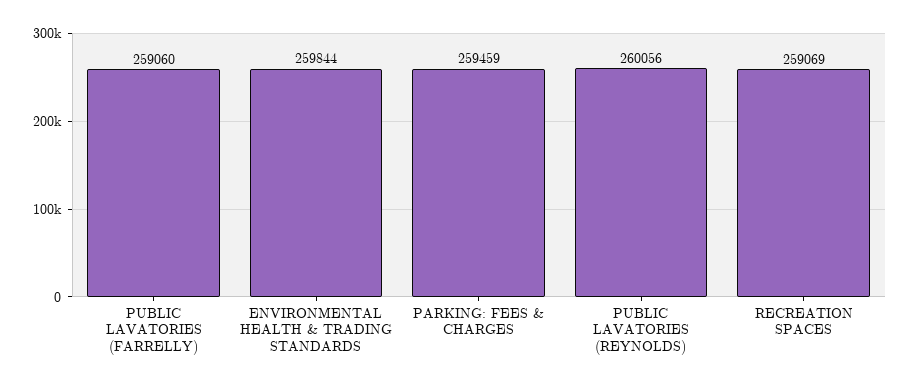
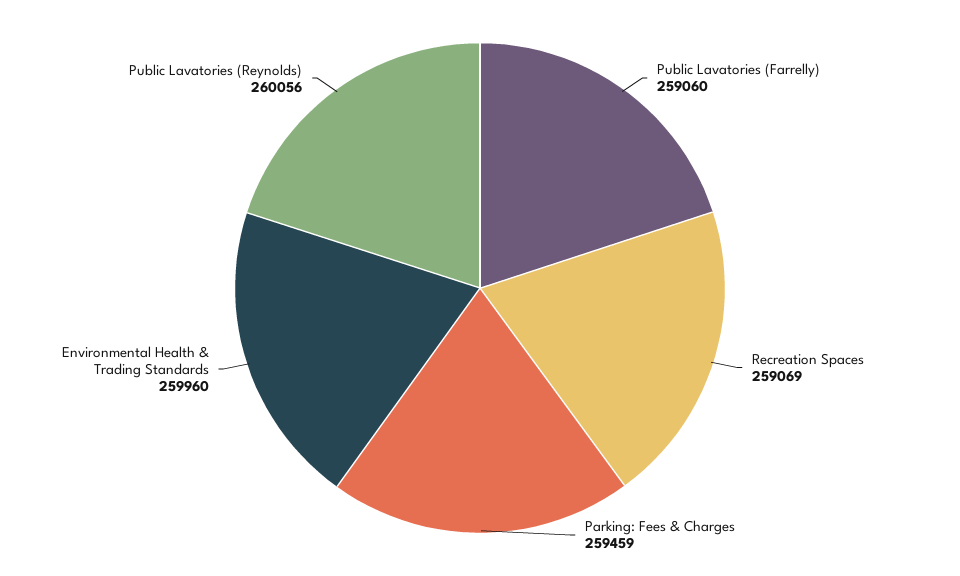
ENVIRONMENTAL HEALTH & TRADING STANDARDS: 259844 -> 259960

